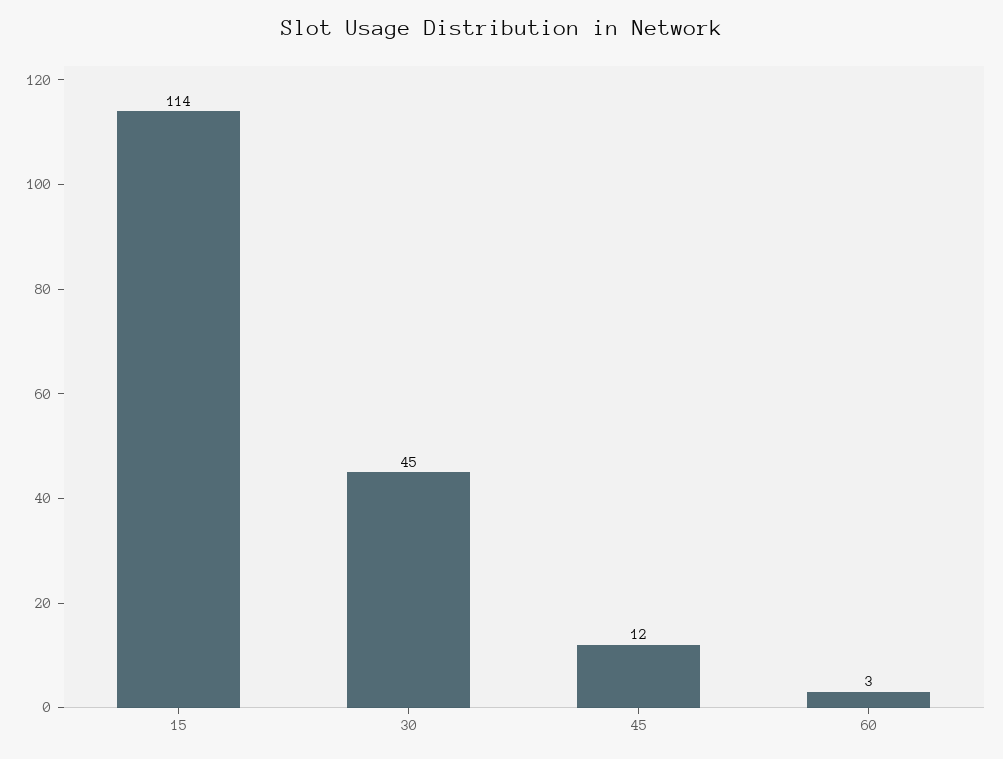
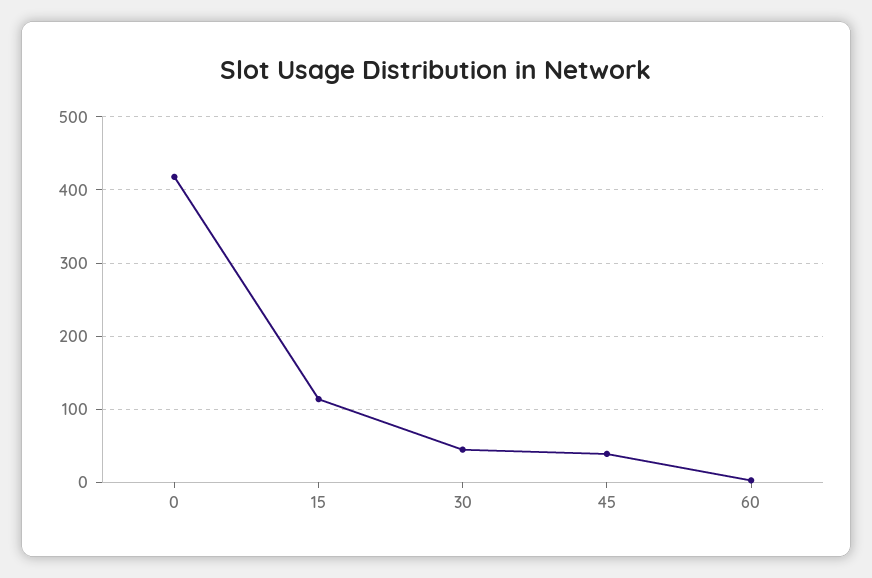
45: 12 -> 40
0: none -> 420

